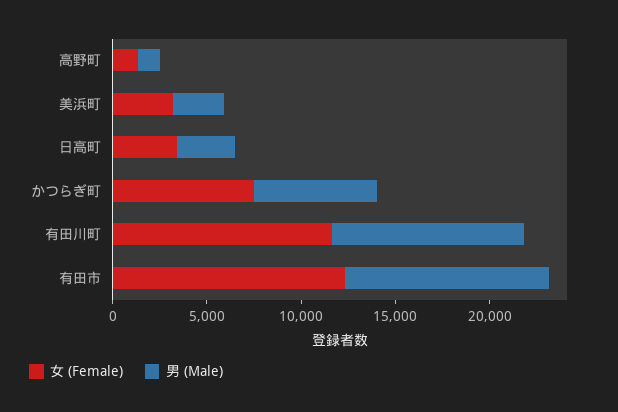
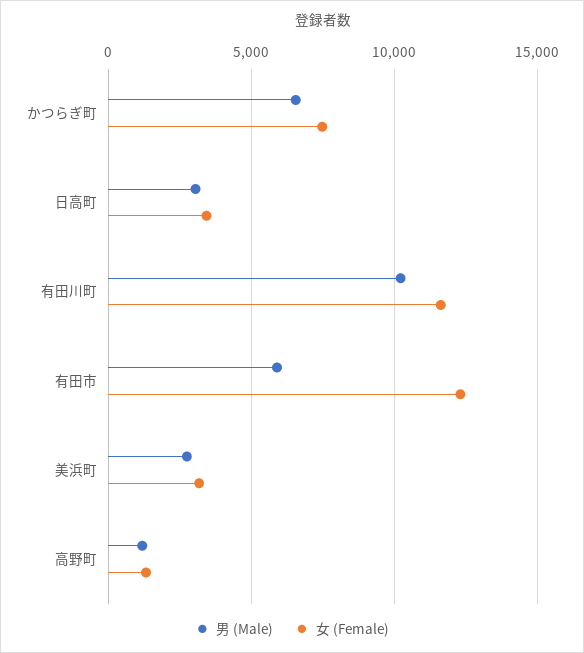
男 (Male), 有田市: 11000 -> 6000

